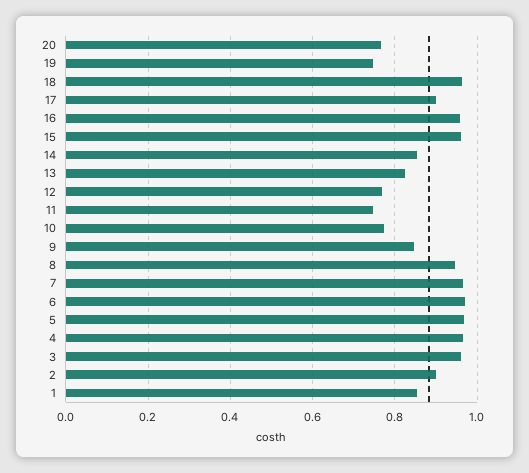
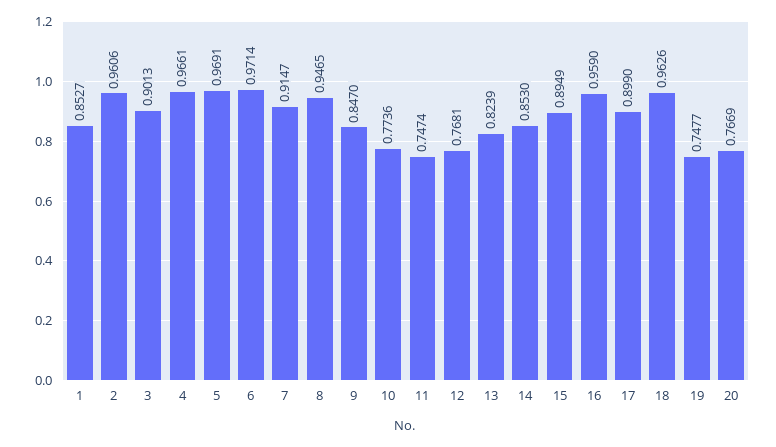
15: 0.96 -> 0.8949
7: 0.96 -> 0.9147
3: 0.96 -> 0.9013
2: 0.9 -> 0.9606

